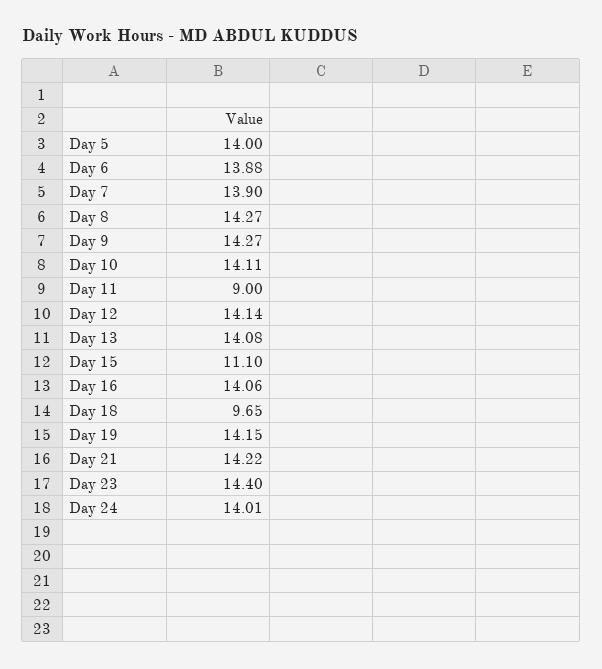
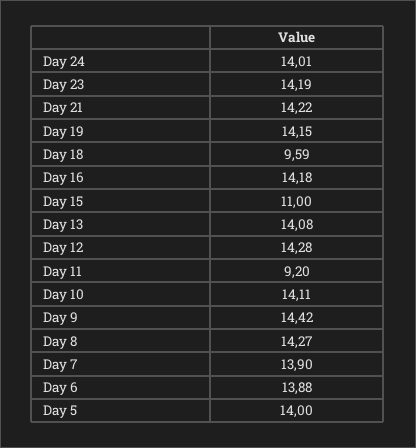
Day 9: 14.27 -> 14.42
Day 11: 9 -> 9.2
Day 12: 14.14 -> 14.28
Day 15: 11.1 -> 11
Day 16: 14.06 -> 14.18
Day 18: 9.65 -> 9.59
Day 23: 14.4 -> 14.19

